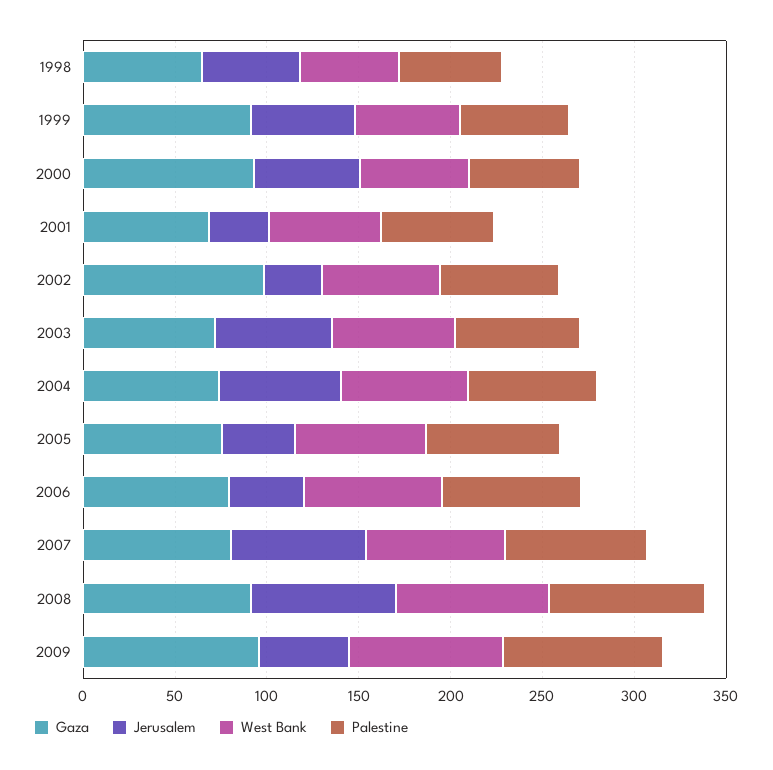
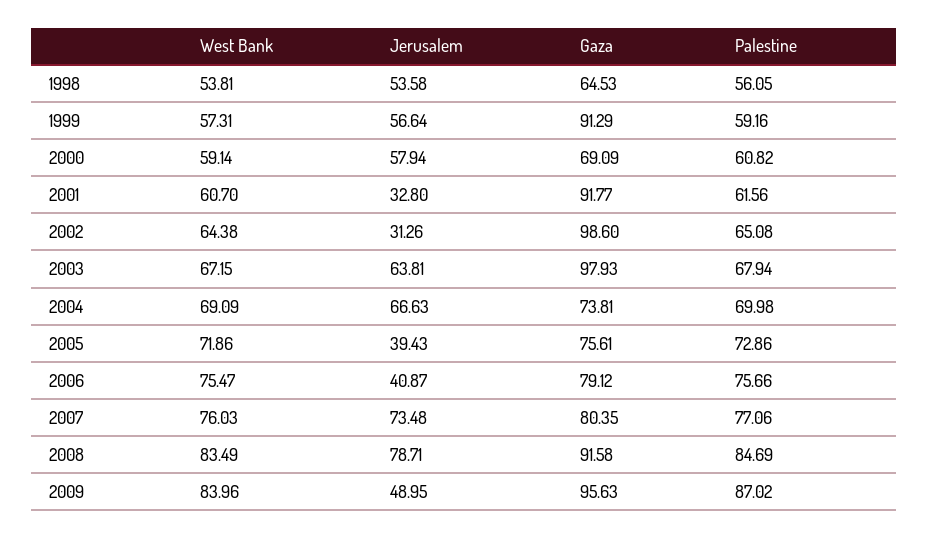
Gaza, 2000: 90 -> 69.09
Gaza, 2001: 70 -> 91.77
Gaza, 2003: 70 -> 97.93

